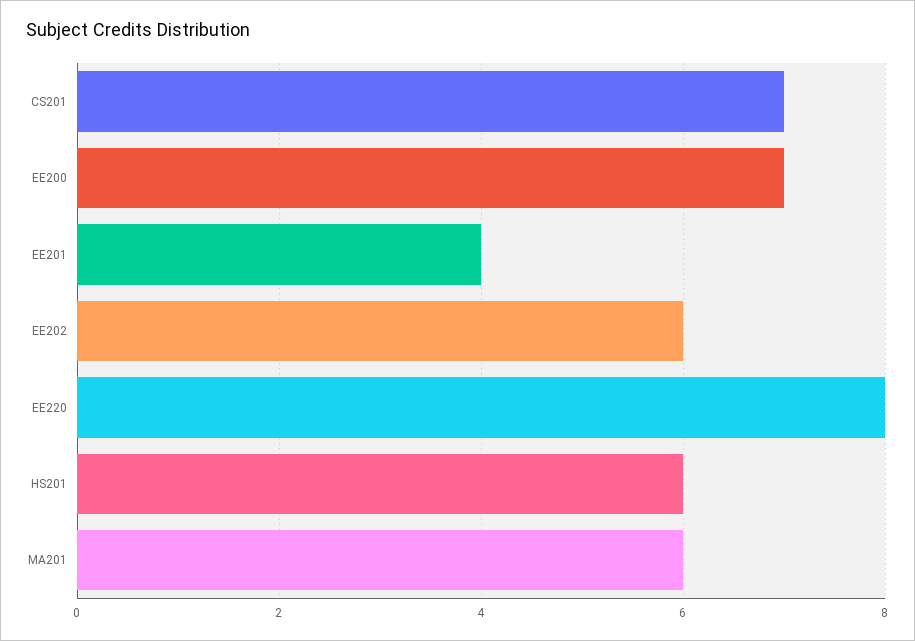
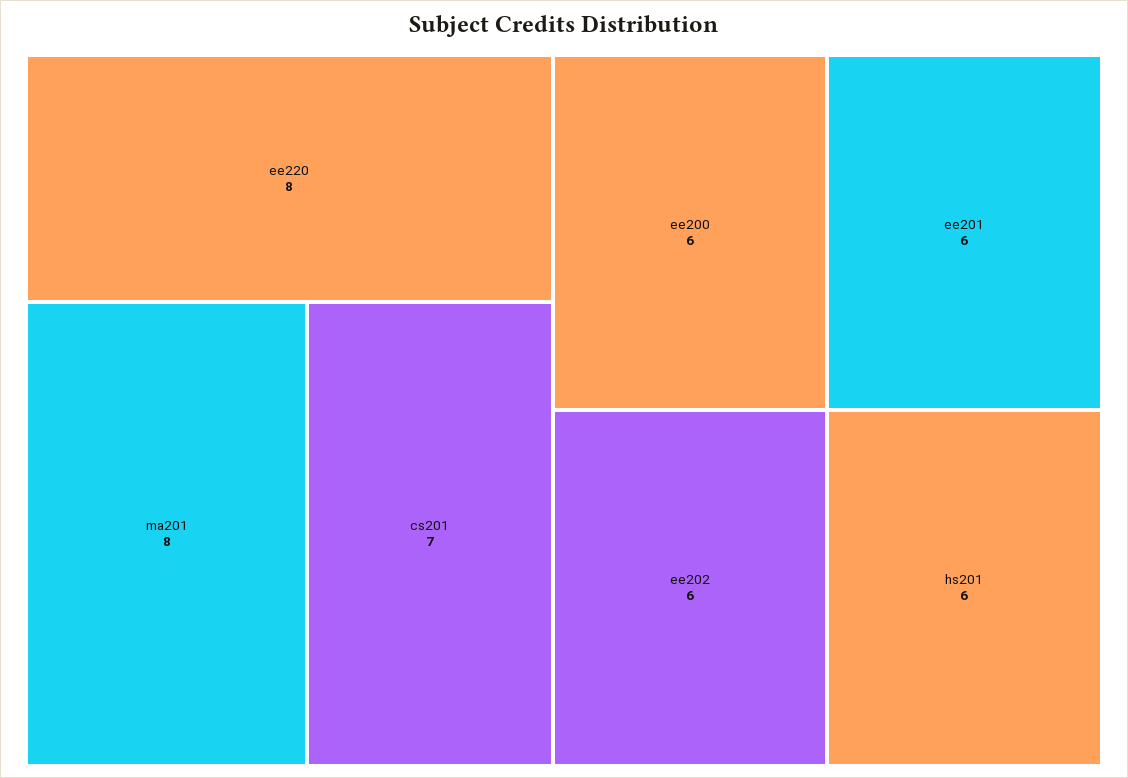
EE200: 7 -> 6
EE201: 4 -> 6
MA201: 6 -> 8

